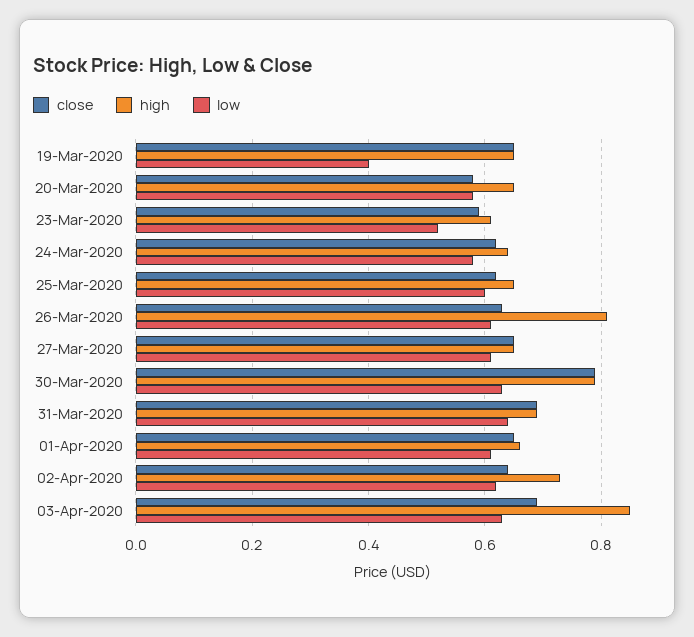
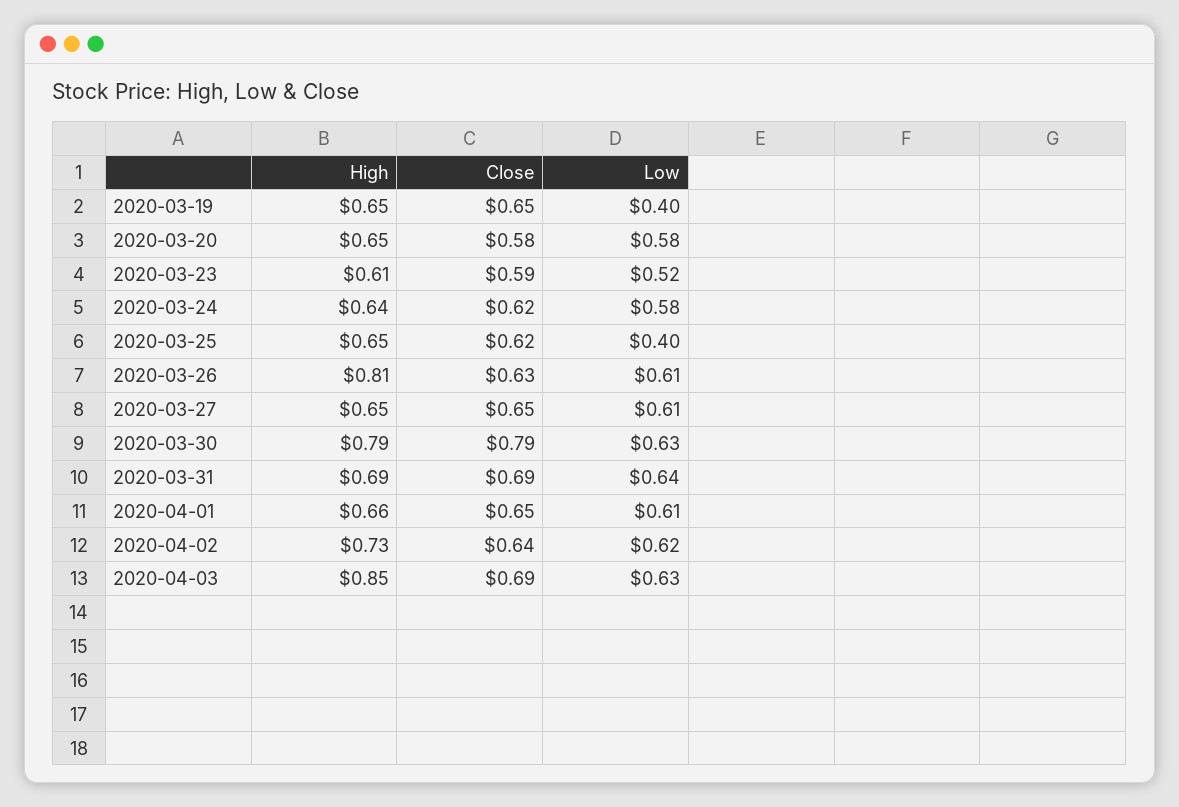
low, 25-Mar-2020: 0.6 -> 0.4

